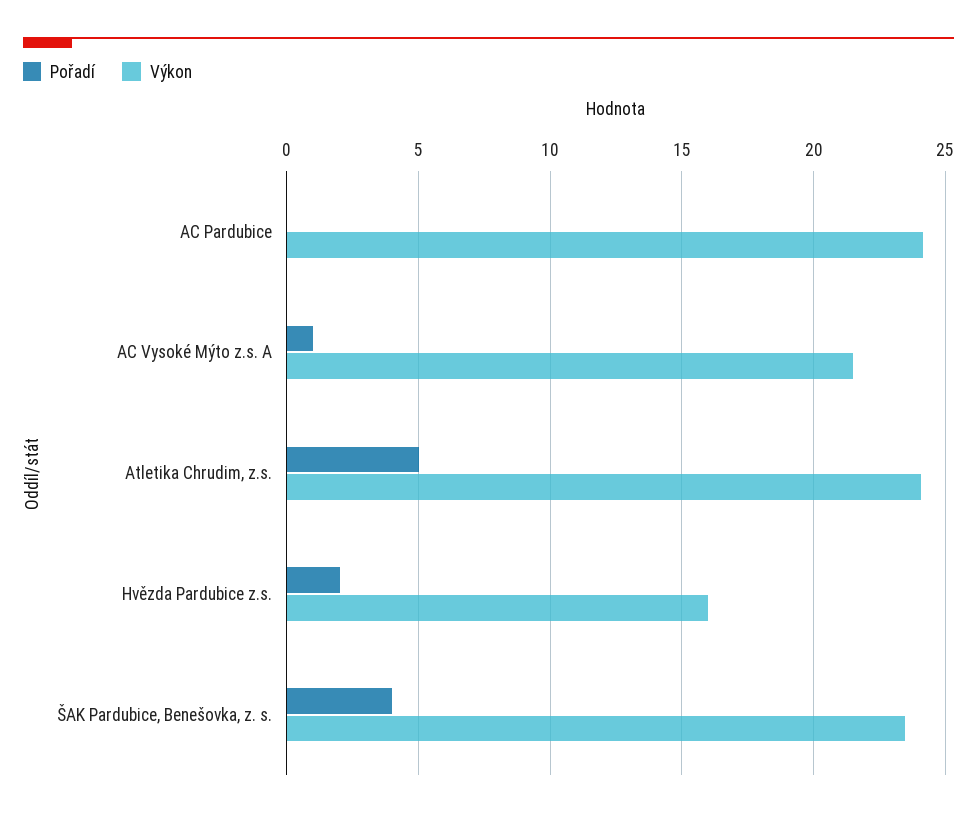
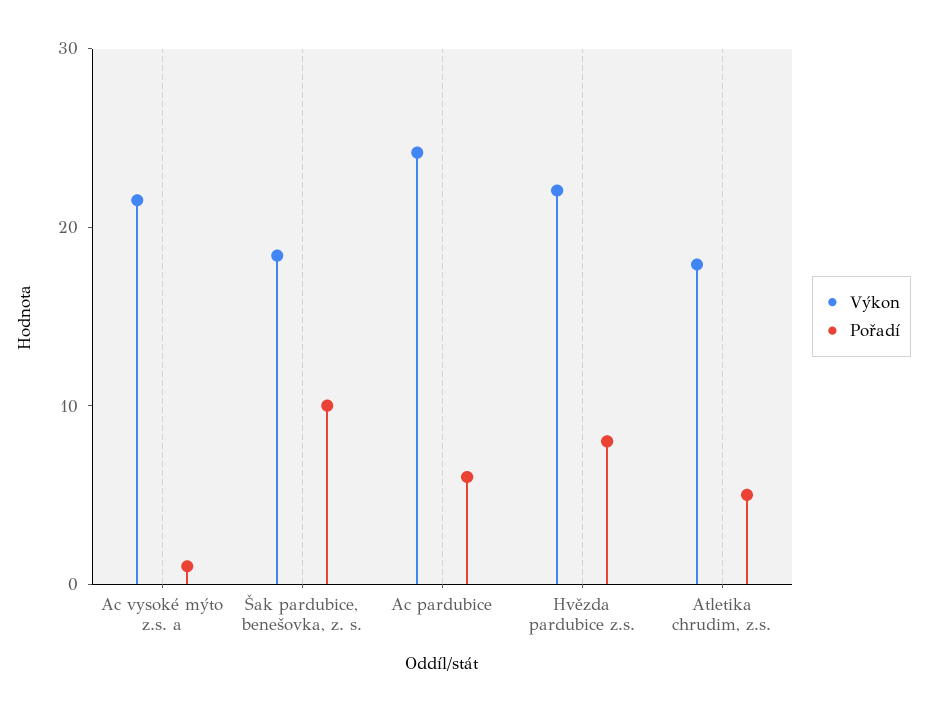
Pořadí, AC Pardubice: 0 -> 6
Výkon, Atletika Chrudim, z.s.: 24 -> 18
Pořadí, Hvězda Pardubice z.s.: 2 -> 8
Výkon, Hvězda Pardubice z.s.: 16 -> 22
Pořadí, ŠAK Pardubice, Benešovka, z. s.: 4 -> 10
Výkon, ŠAK Pardubice, Benešovka, z. s.: 23.5 -> 18

